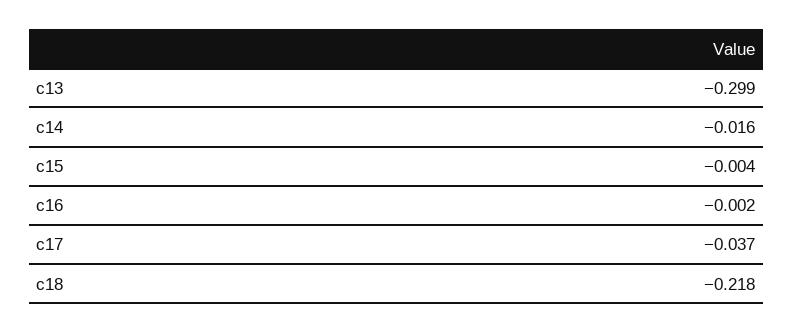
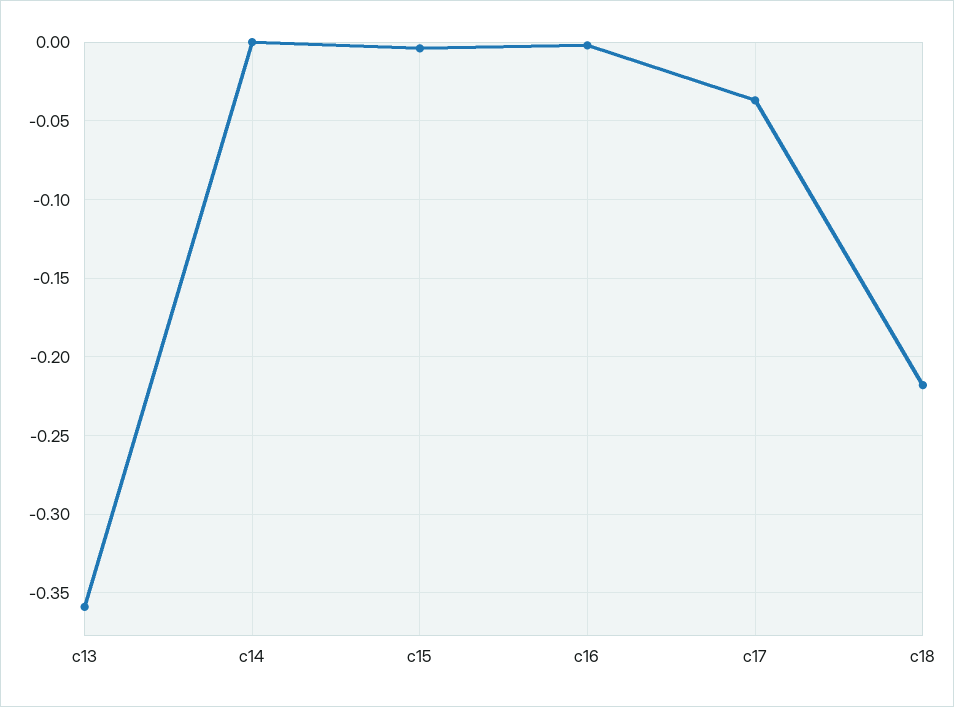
c13: -0.299 -> -0.36
c14: -0.016 -> 0

